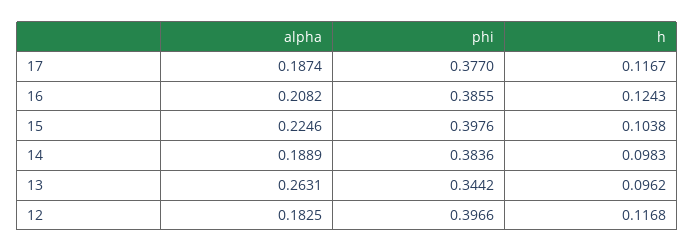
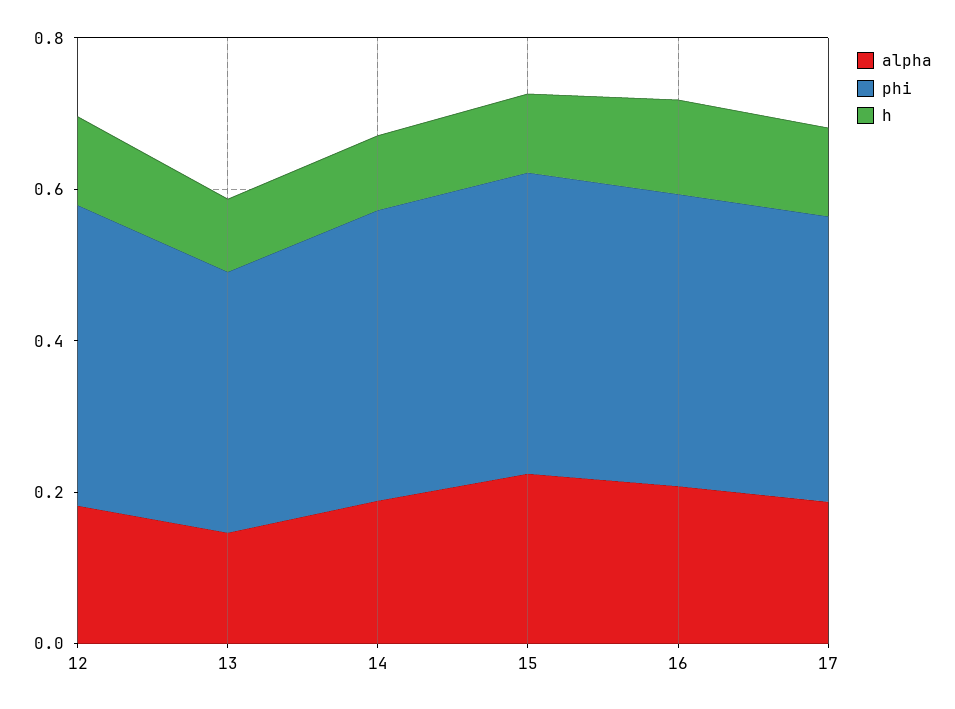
alpha, 13: 0.2631 -> 0.15

